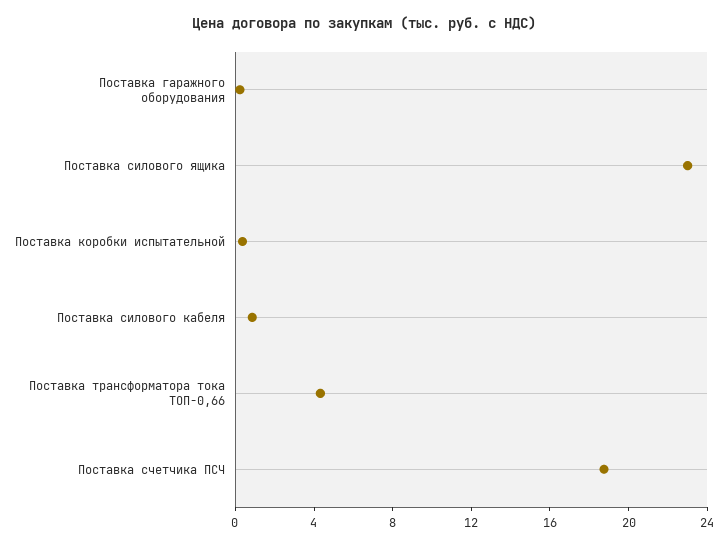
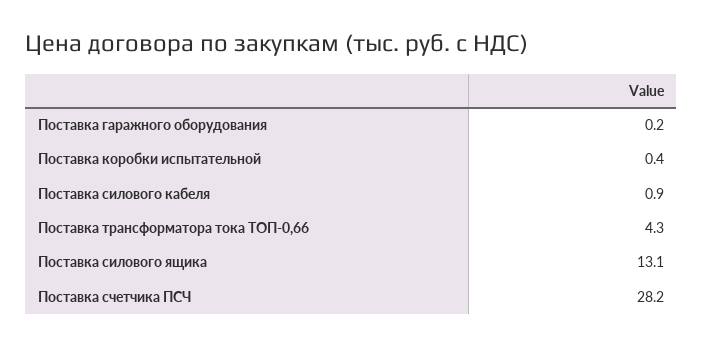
Поставка силового ящика: 23 -> 13.1
Поставка счетчика ПСЧ: 19 -> 28.2

